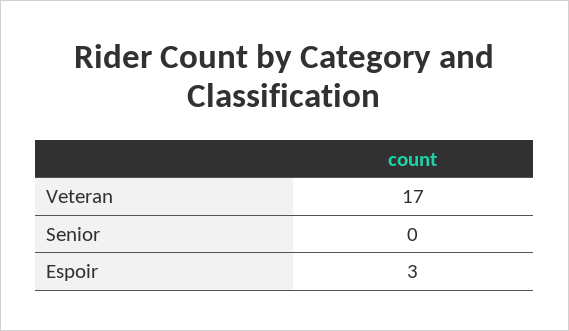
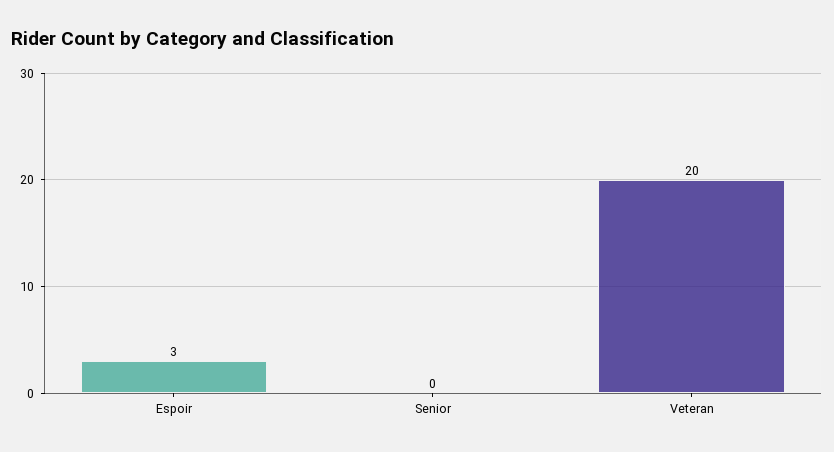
Veteran: 17 -> 20

